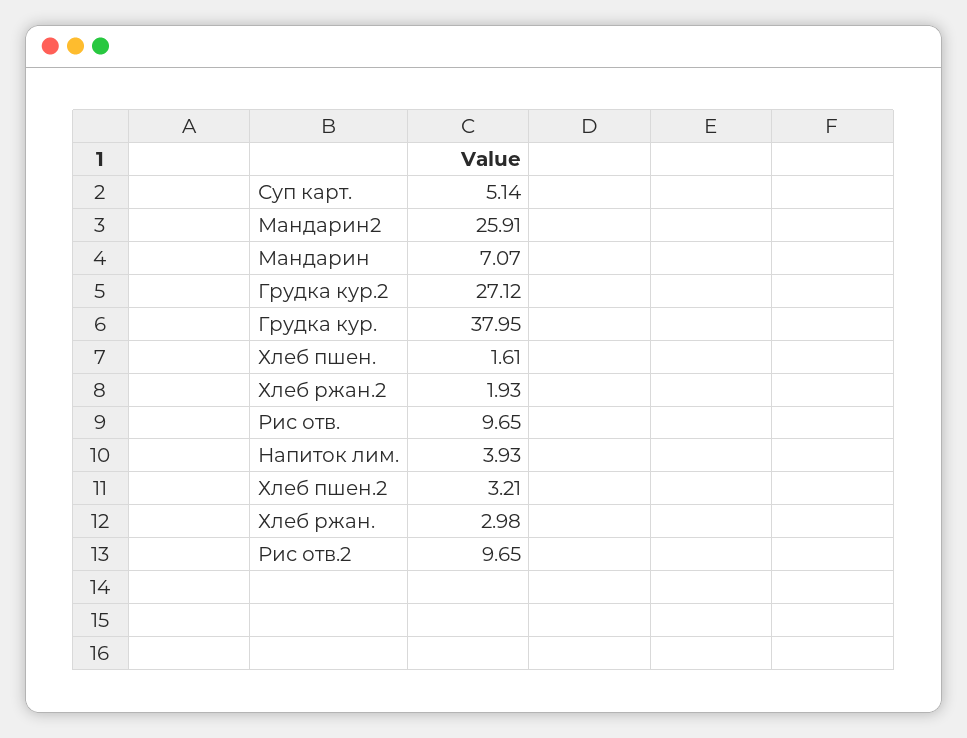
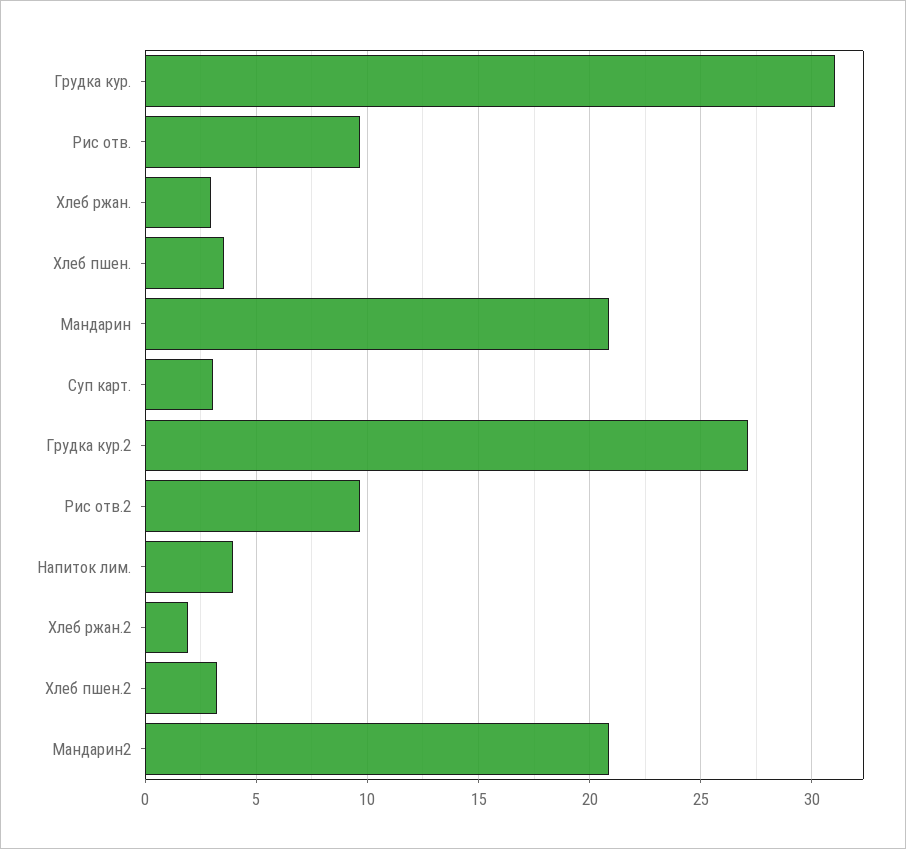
Суп карт.: 5.14 -> 3
Мандарин2: 25.91 -> 21
Мандарин: 7.07 -> 21
Грудка кур.: 37.95 -> 31
Хлеб пшен.: 1.61 -> 3.5

